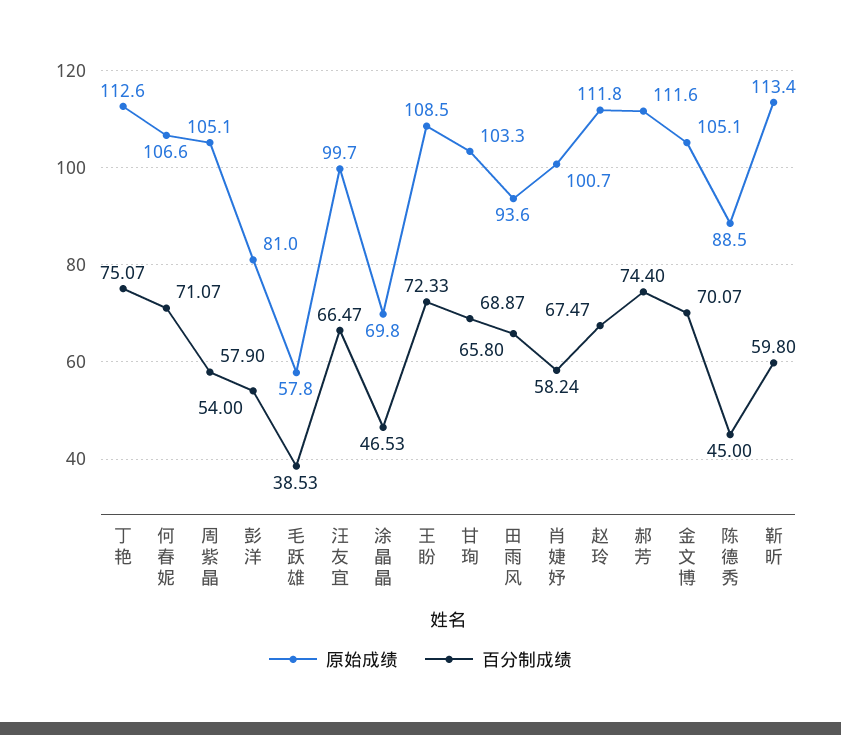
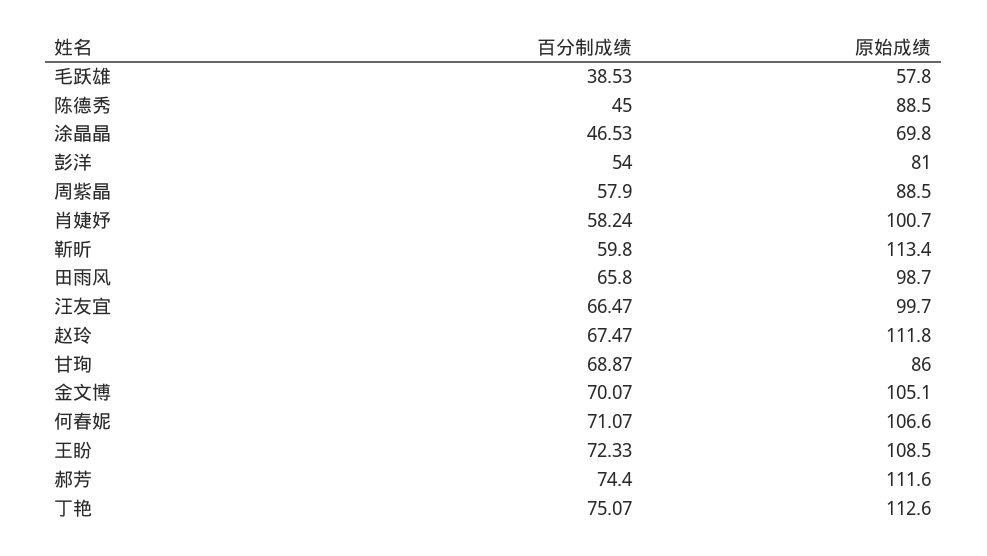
原始成绩, 周紫晶: 105.1 -> 88.5
原始成绩, 甘珣: 103.3 -> 86
原始成绩, 田雨风: 93.6 -> 98.7

